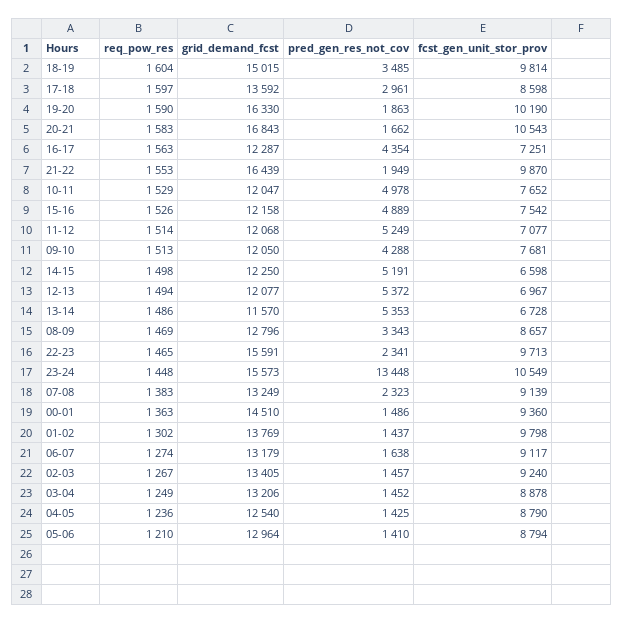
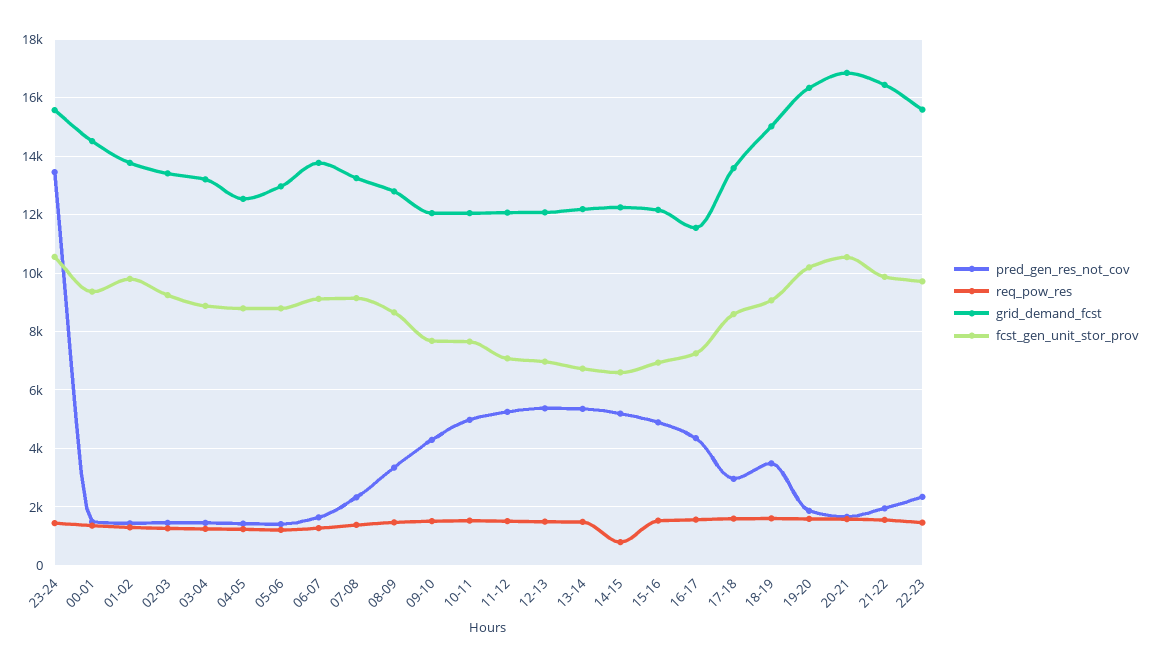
fcst_gen_unit_stor_prov, 18-19: 9814 -> 9000
grid_demand_fcst, 16-17: 12287 -> 11500
fcst_gen_unit_stor_prov, 15-16: 7542 -> 7000
req_pow_res, 14-15: 1498 -> 750
grid_demand_fcst, 13-14: 11570 -> 12250
grid_demand_fcst, 06-07: 13179 -> 13750

